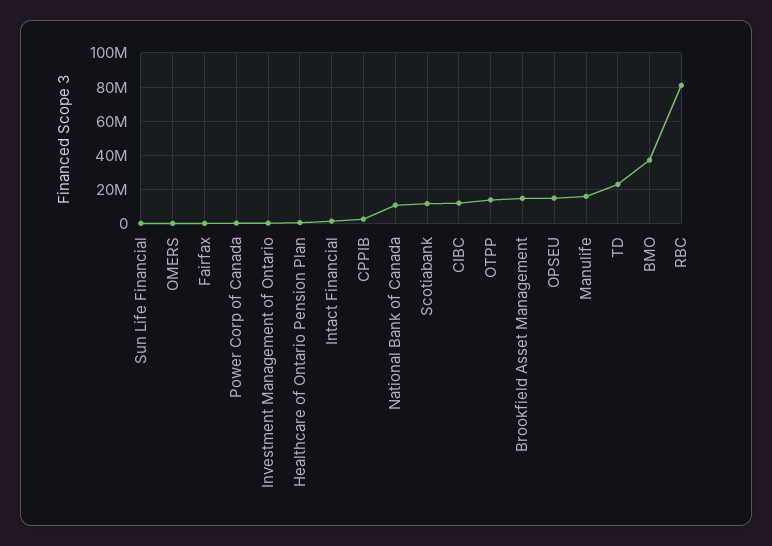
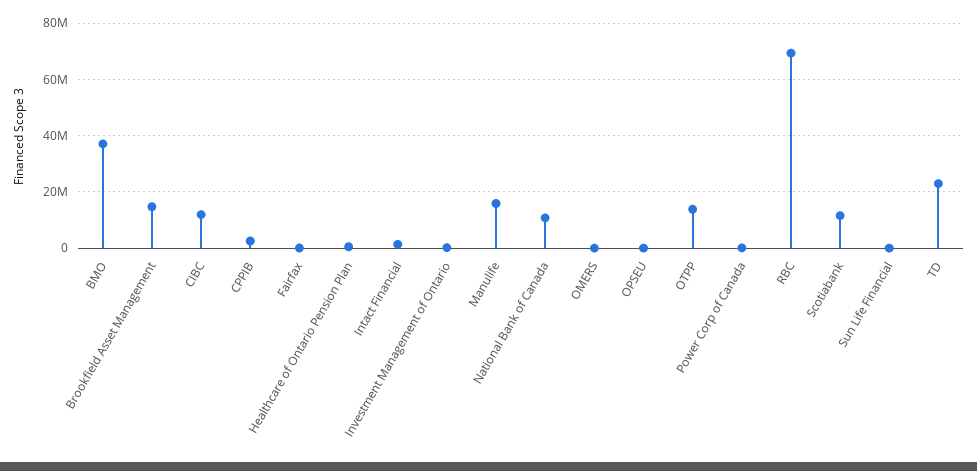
OPSEU: 15000000 -> 0
RBC: 80000000 -> 70000000

